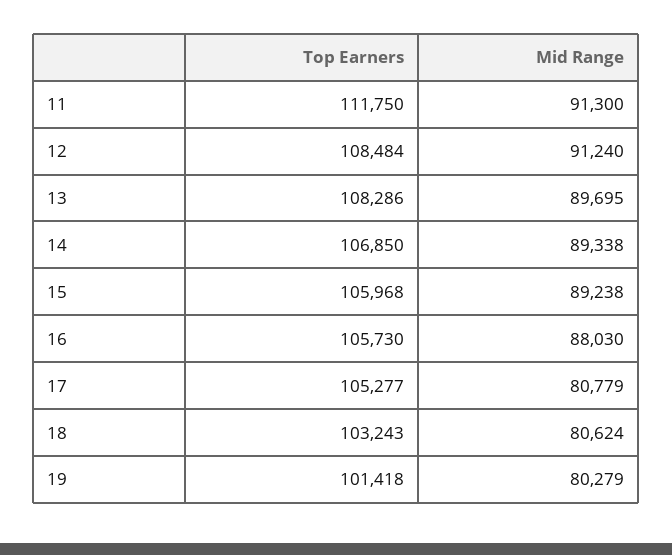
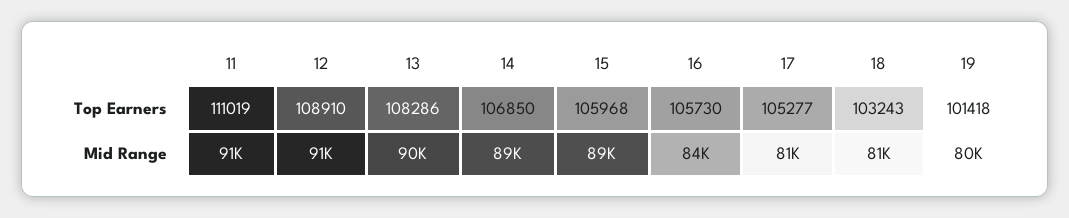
Top Earners, 11: 111750 -> 111019
Top Earners, 12: 108484 -> 108910
Mid Range, 16: 88030 -> 84000

